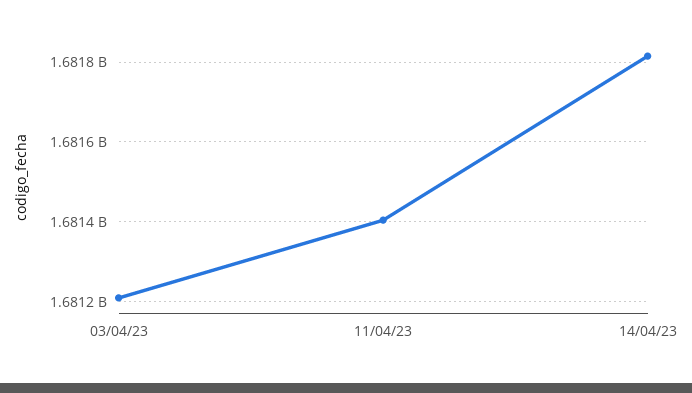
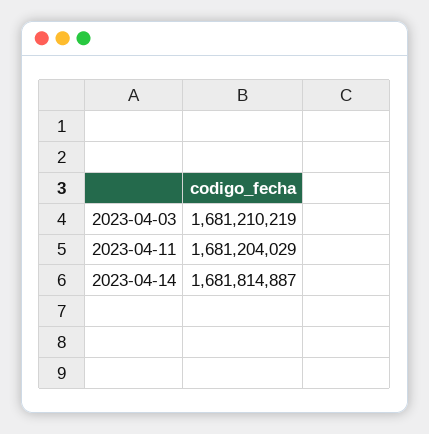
11/04/23: 1681400000 -> 1681204029

